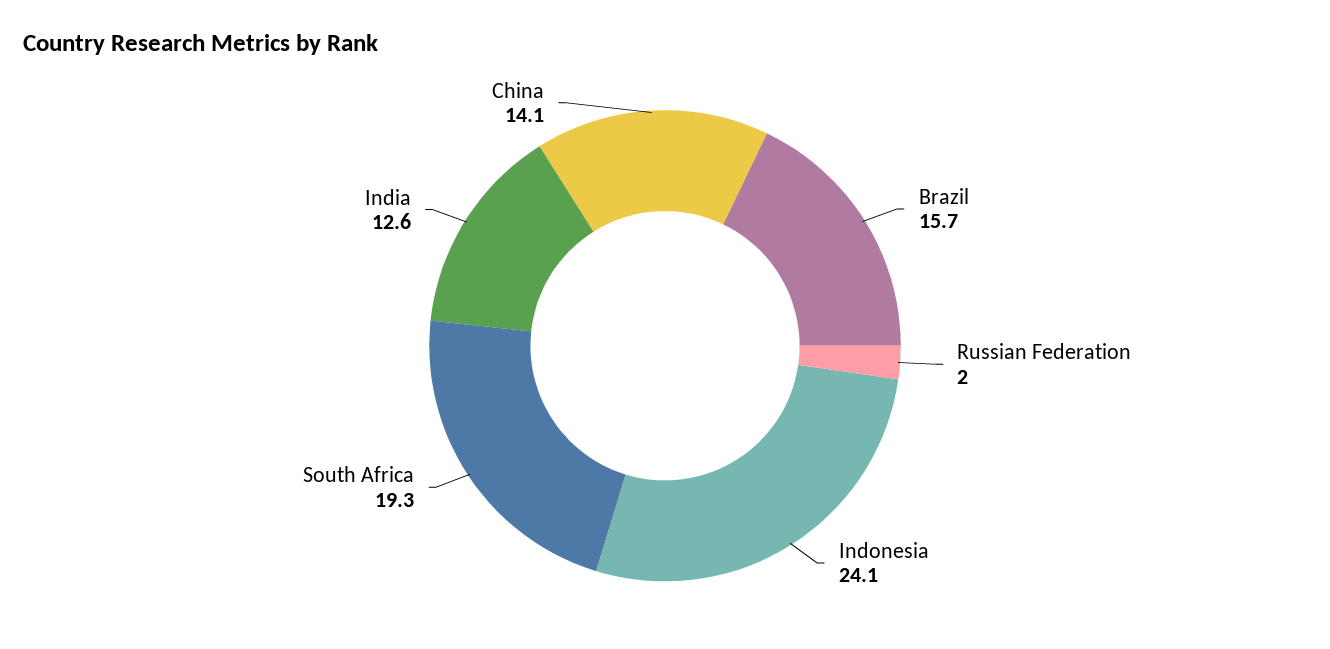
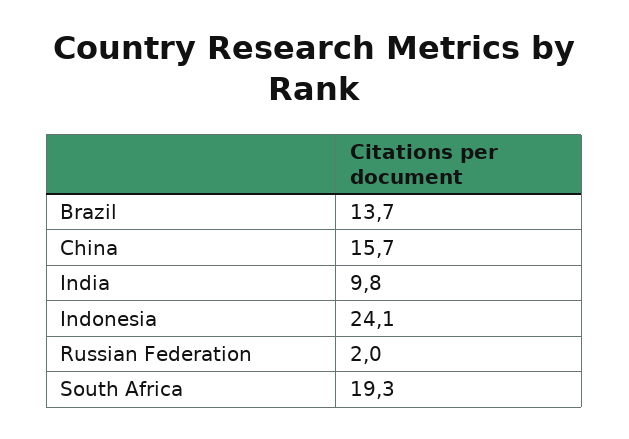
Brazil: 15.7 -> 13.7
India: 12.6 -> 9.8
China: 14.1 -> 15.7

